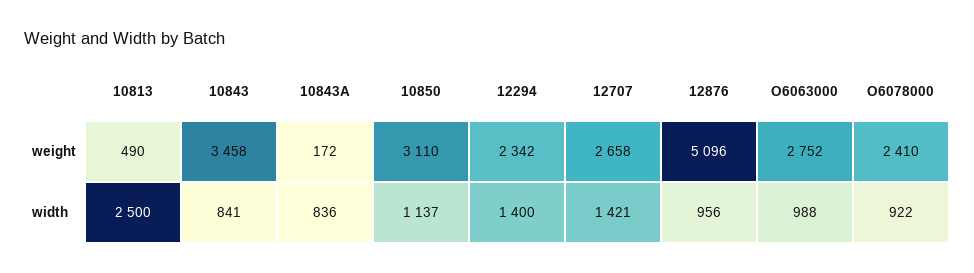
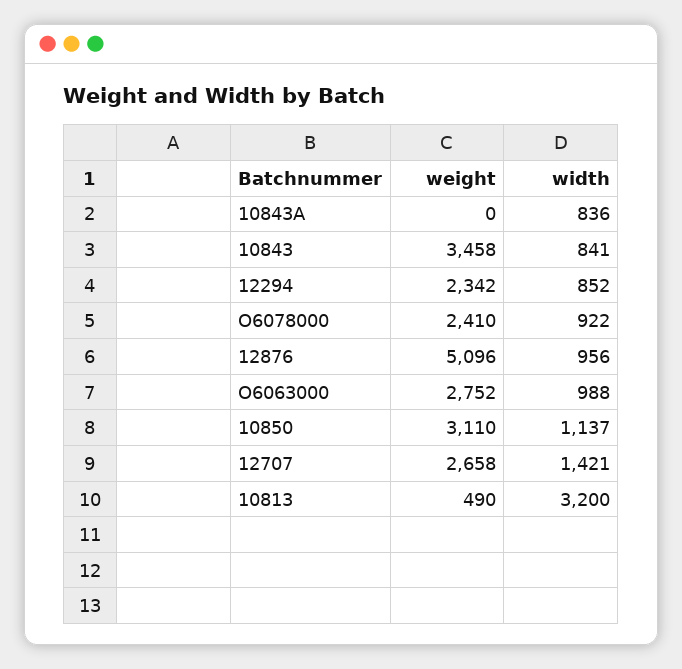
10843A, weight: 172 -> 0
10813, width: 2500 -> 3200
12294, width: 1400 -> 852

